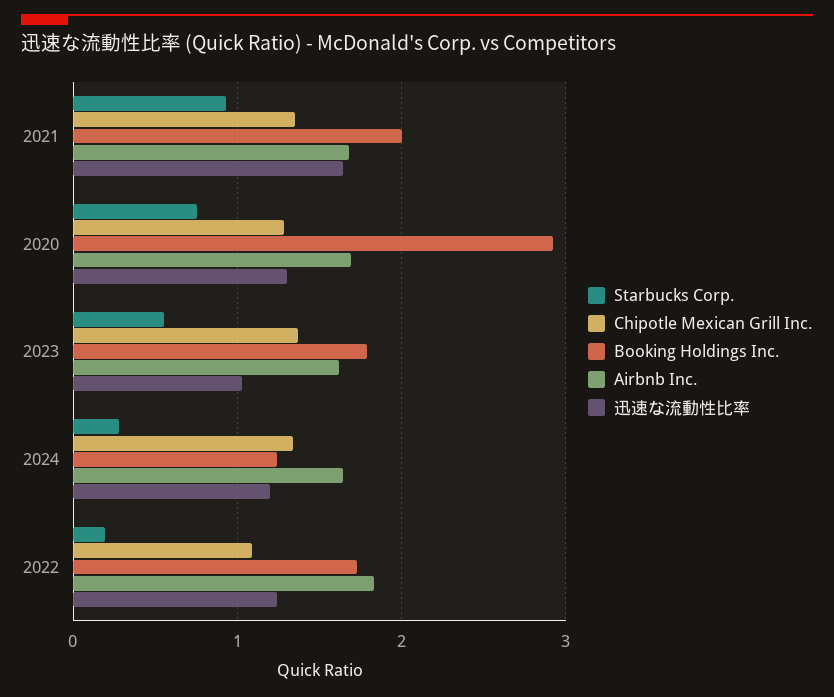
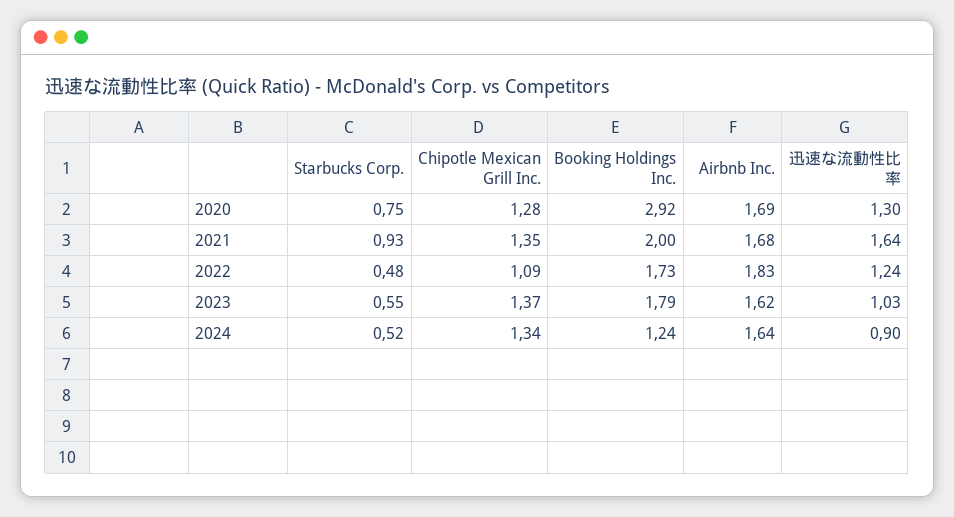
Starbucks Corp., 2024: 0.3 -> 0.52
迅速な流動性比率, 2024: 1.2 -> 0.9
Starbucks Corp., 2022: 0.2 -> 0.48

